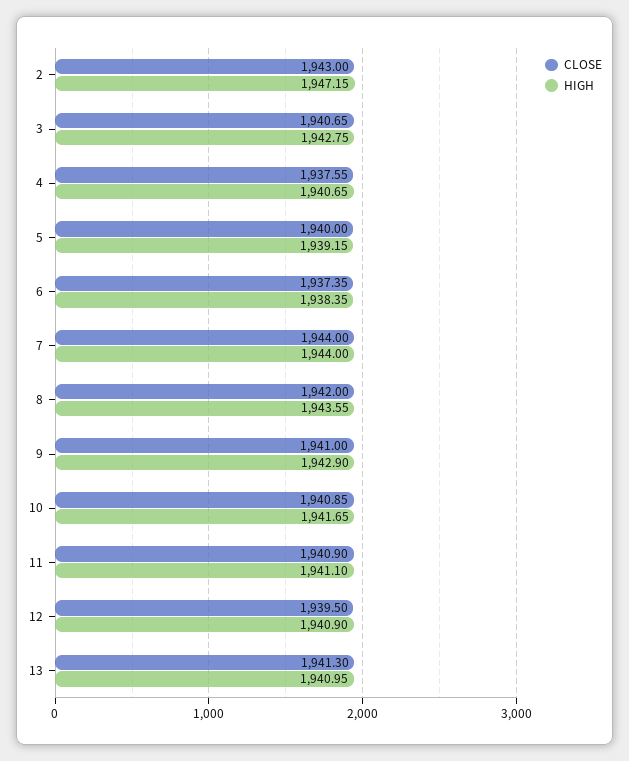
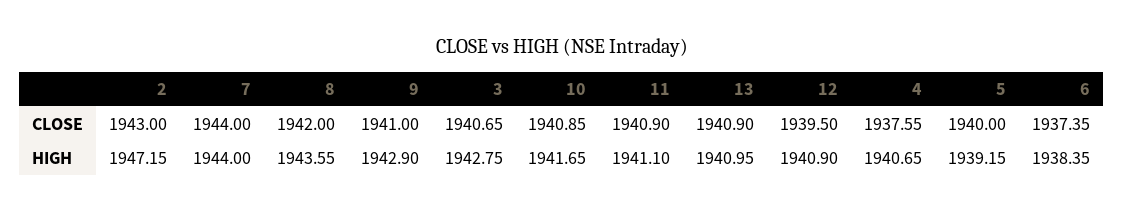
CLOSE, 13: 1941.3 -> 1940.9

